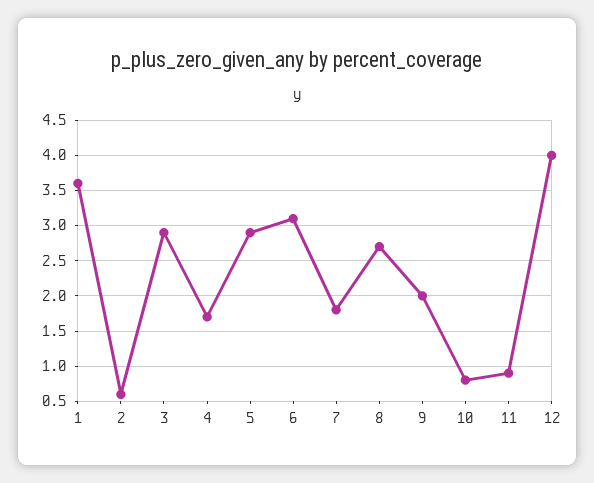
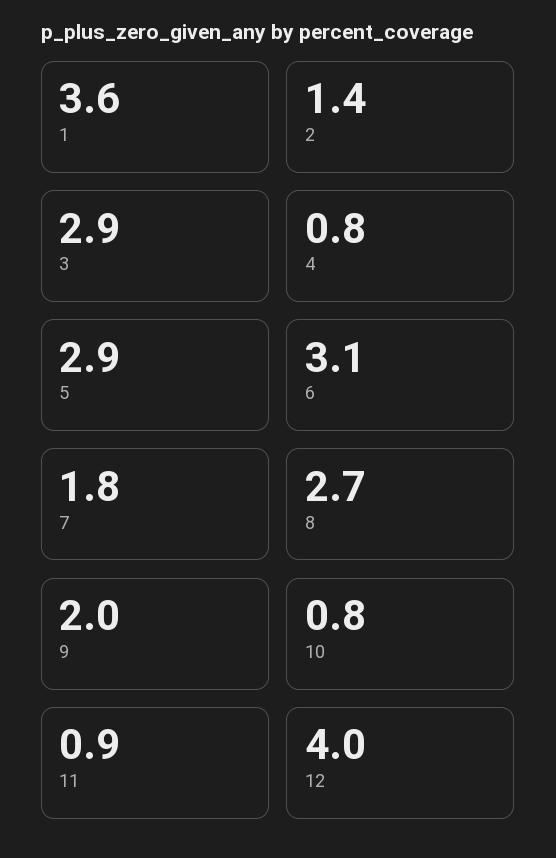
2: 0.6 -> 1.4
4: 1.7 -> 0.8

